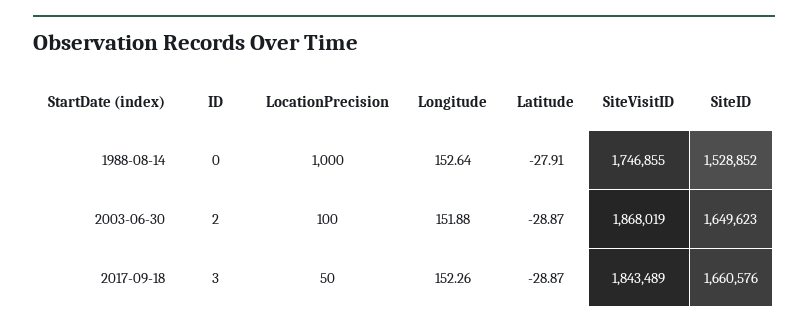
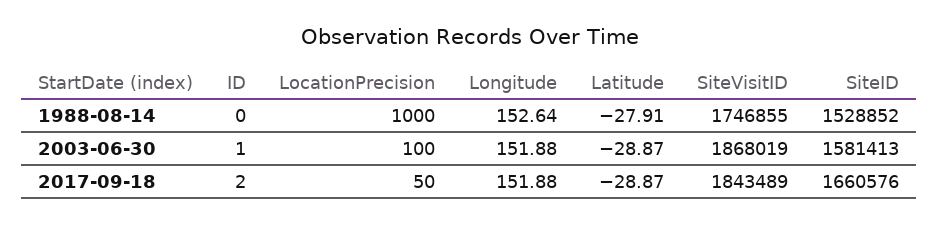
ID, 2003-06-30: 2 -> 1
SiteID, 2003-06-30: 1649623 -> 1581413
ID, 2017-09-18: 3 -> 2
Longitude, 2017-09-18: 152.26 -> 151.88

